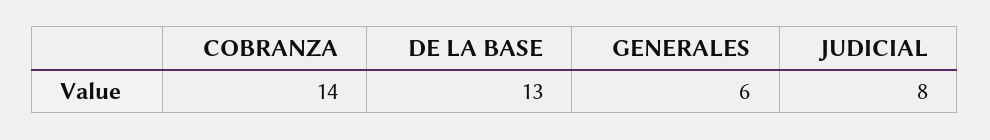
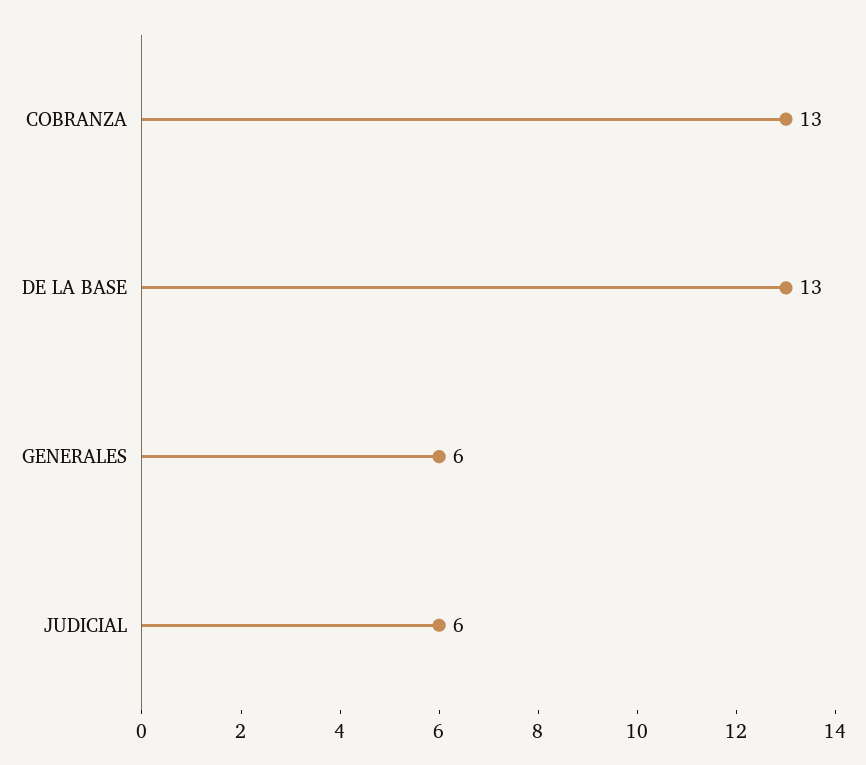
COBRANZA: 14 -> 13
JUDICIAL: 8 -> 6

